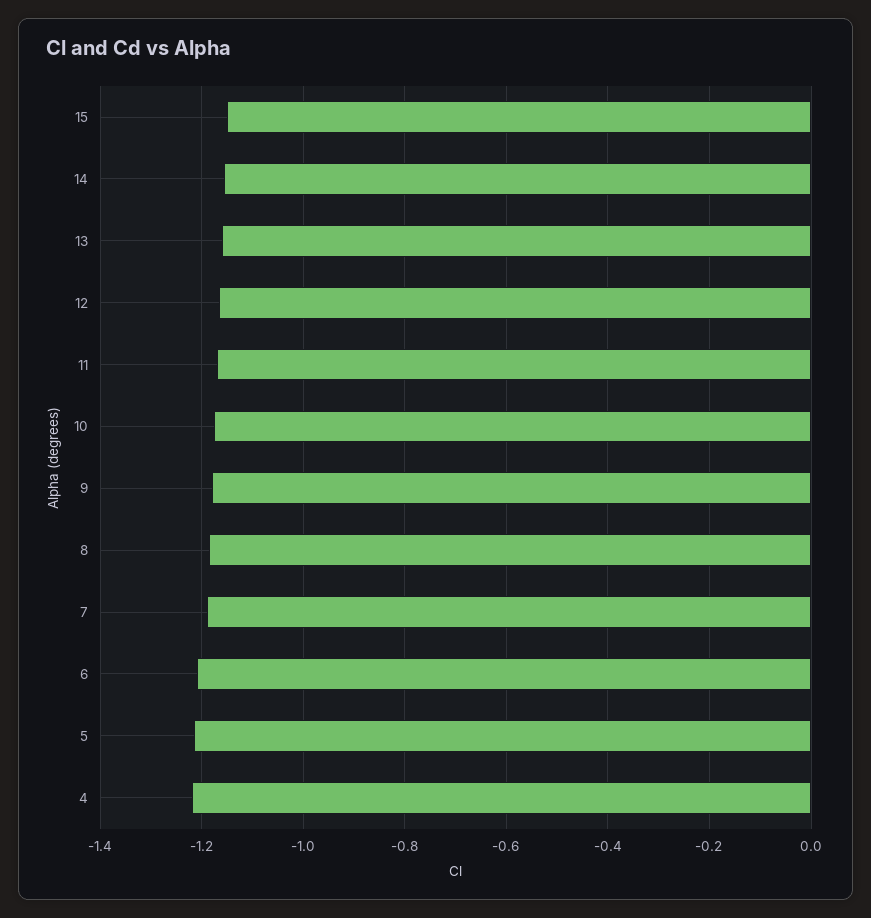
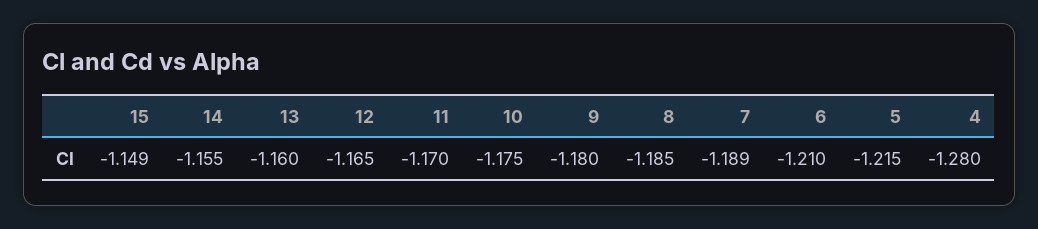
4: -1.22 -> -1.28

